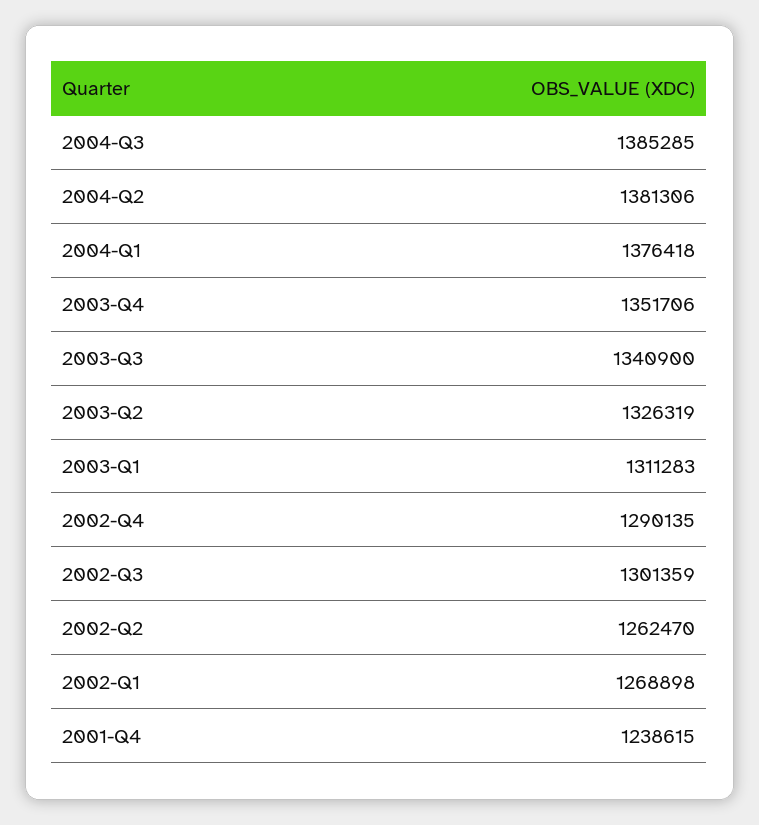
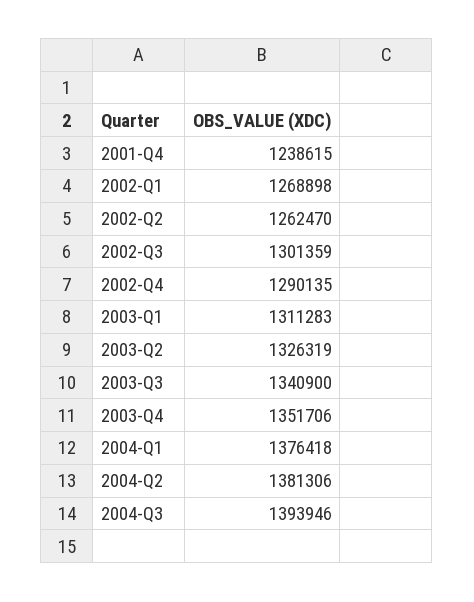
2004-Q3: 1385285 -> 1393946

